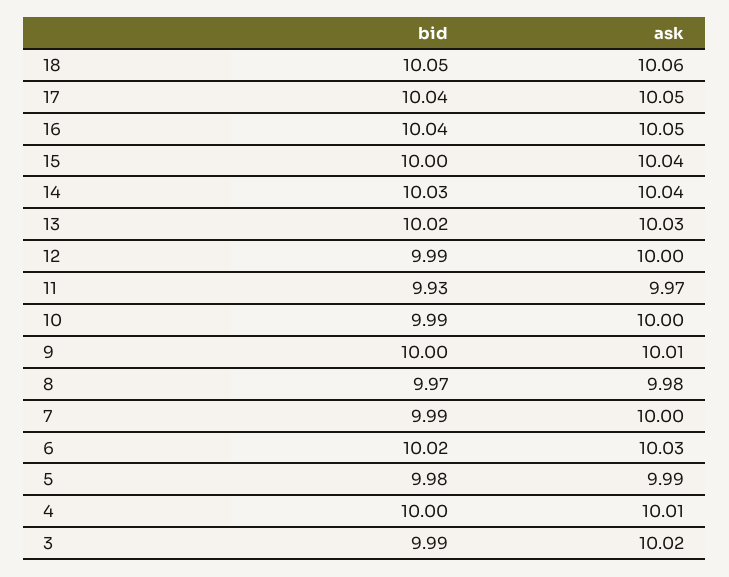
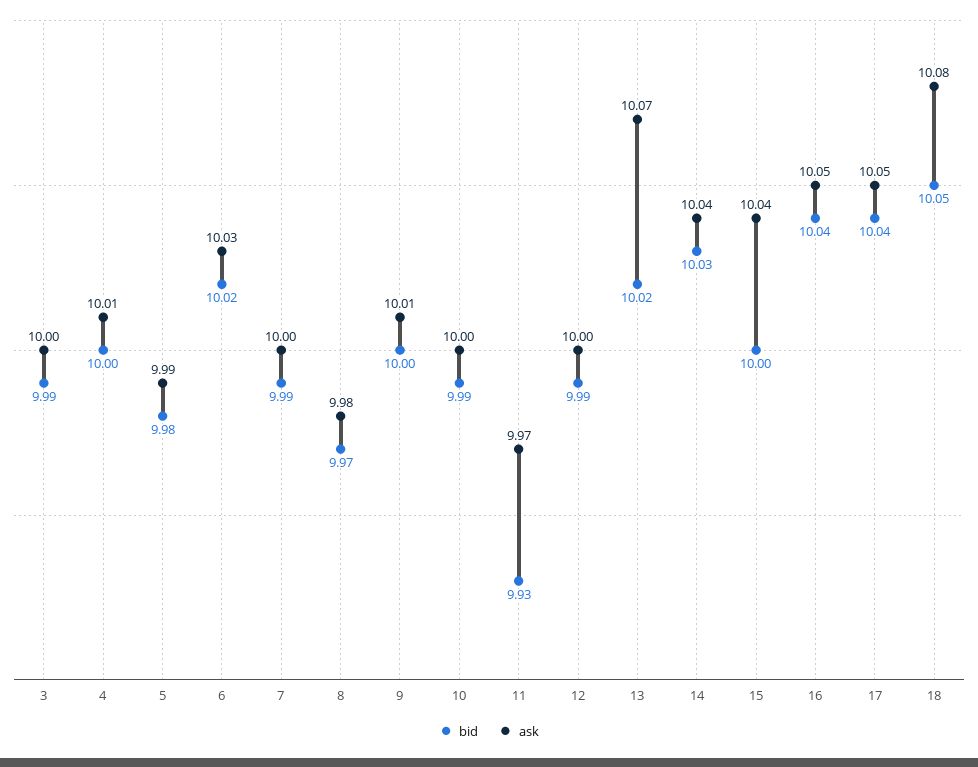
ask, 18: 10.06 -> 10.08
ask, 13: 10.03 -> 10.07
ask, 3: 10.02 -> 10

